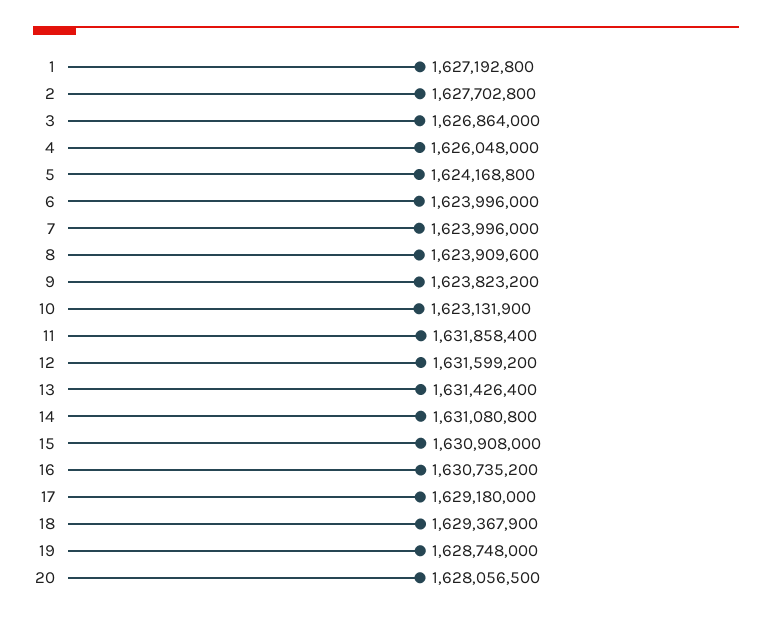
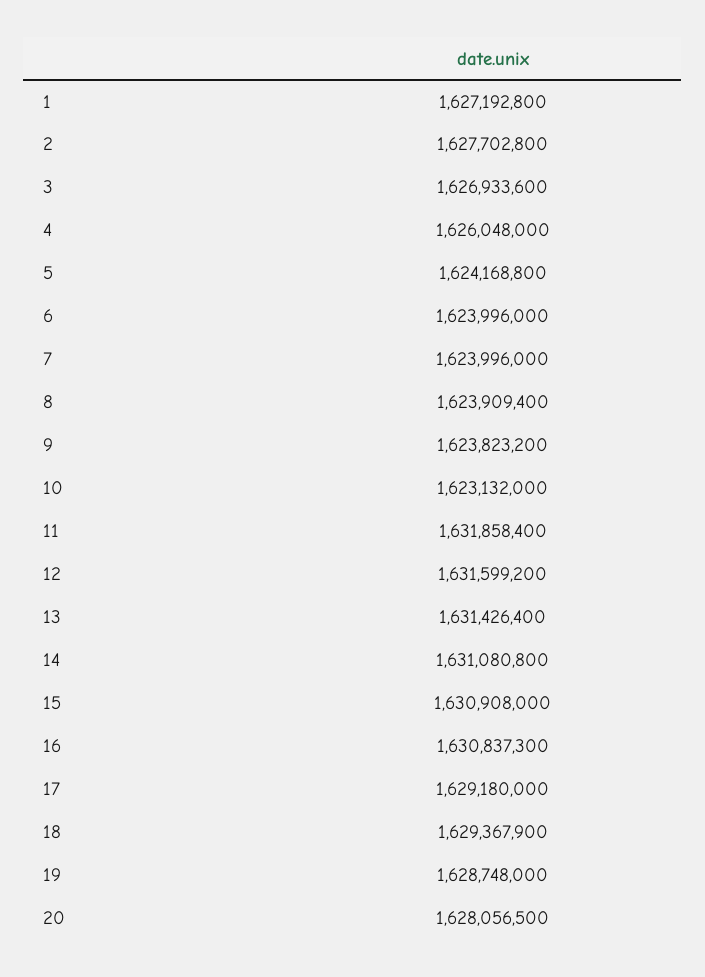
3: 1626864000 -> 1626933600
8: 1623909600 -> 1623909400
10: 1623131900 -> 1623132000
16: 1630735200 -> 1630837300

